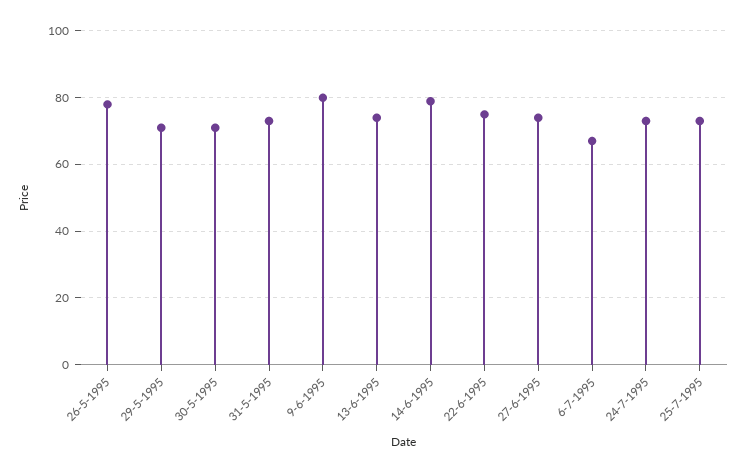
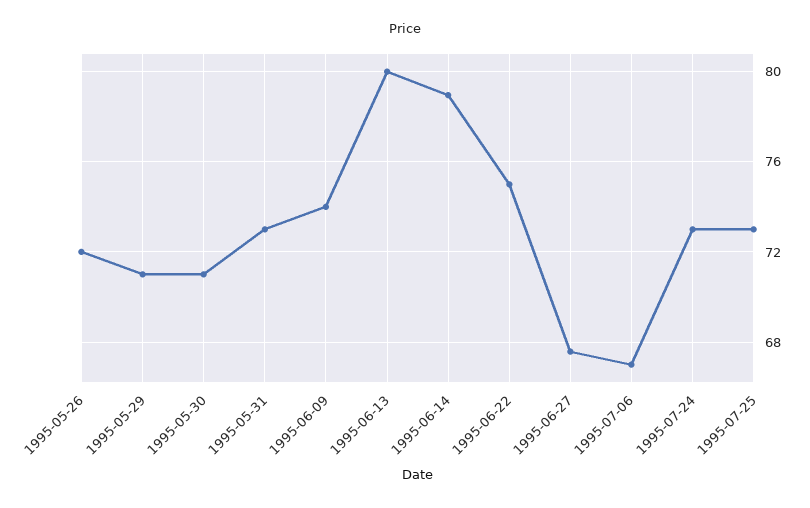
26-5-1995: 78 -> 72
9-6-1995: 80 -> 74
13-6-1995: 74 -> 80
27-6-1995: 74 -> 67.5

